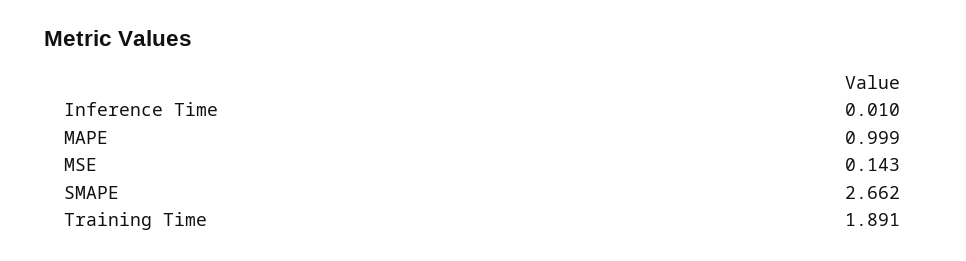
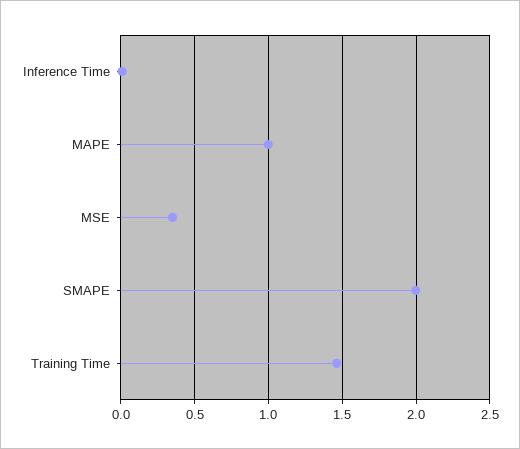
MSE: 0.143 -> 0.35
SMAPE: 2.662 -> 2
Training Time: 1.891 -> 1.45

